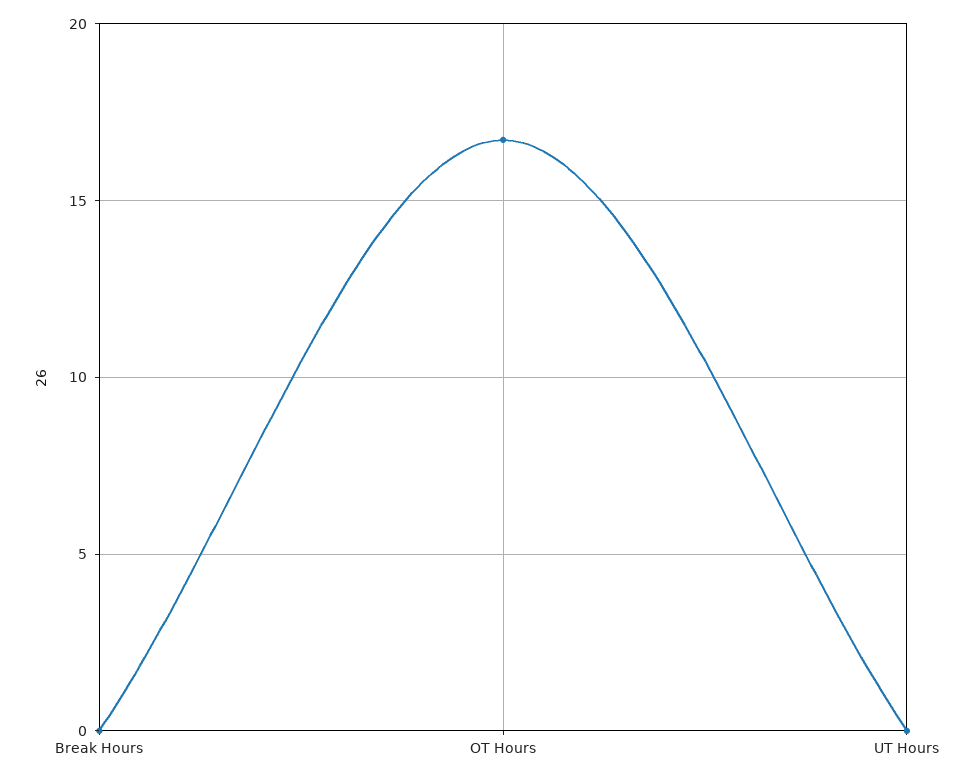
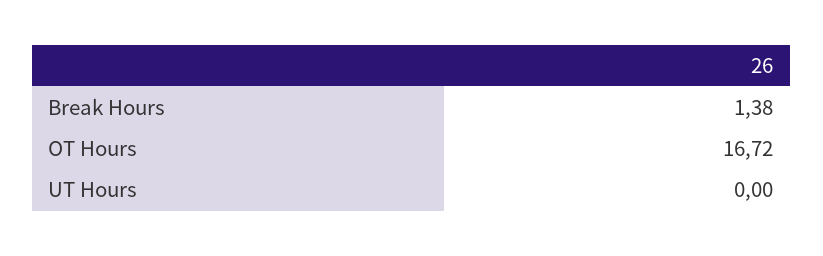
Break Hours: 0 -> 1.38

